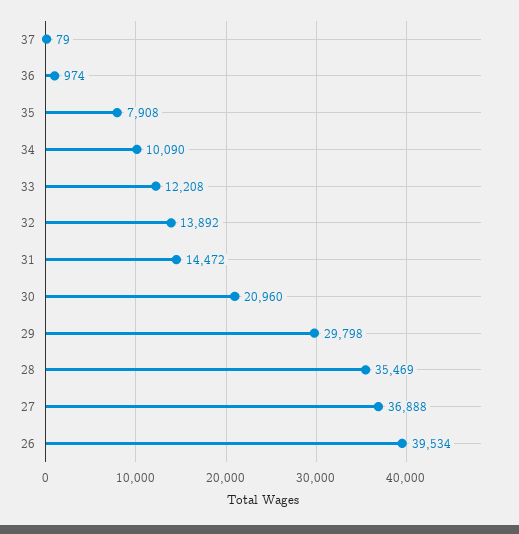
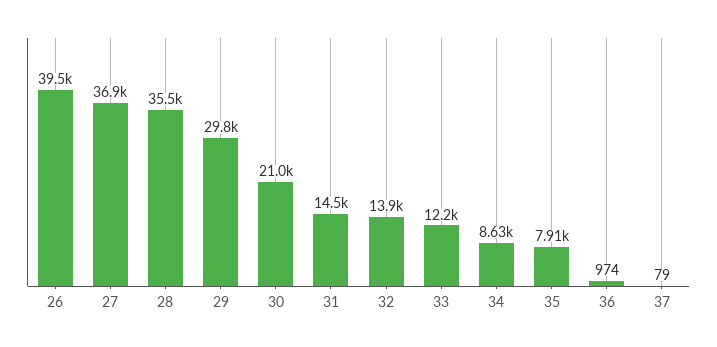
34: 10090 -> 8630

